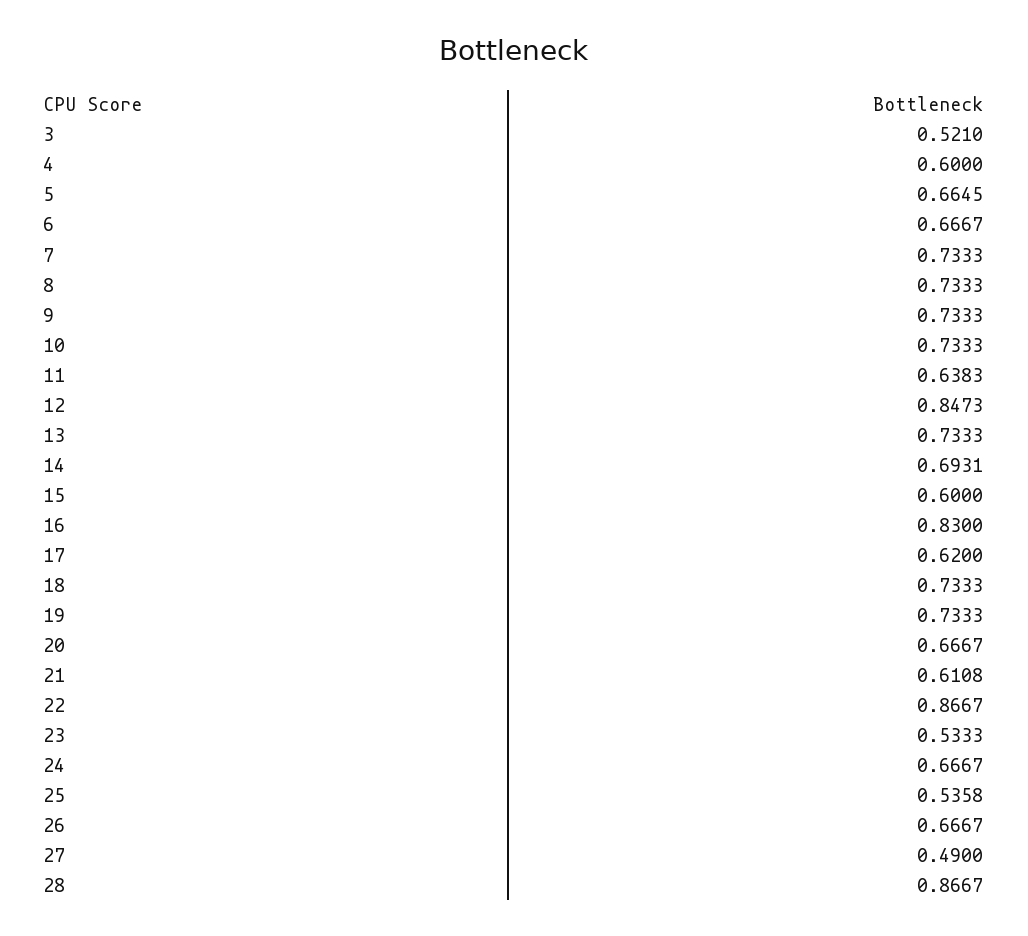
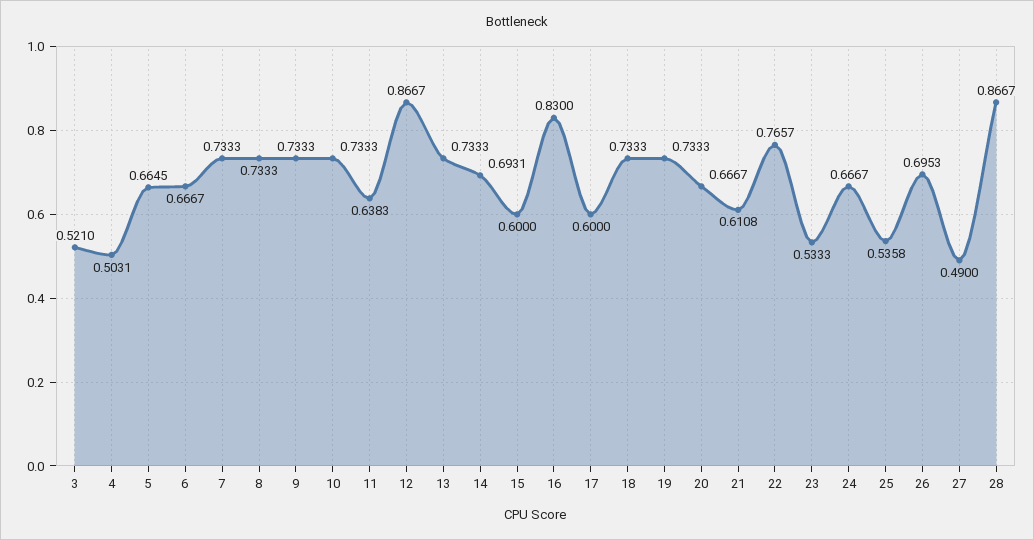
4: 0.6 -> 0.5031
12: 0.8473 -> 0.8667
17: 0.62 -> 0.6
22: 0.8667 -> 0.7657
26: 0.6667 -> 0.6953

